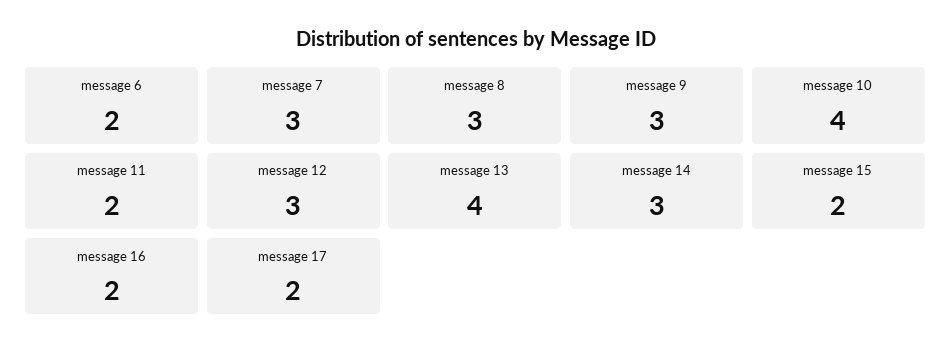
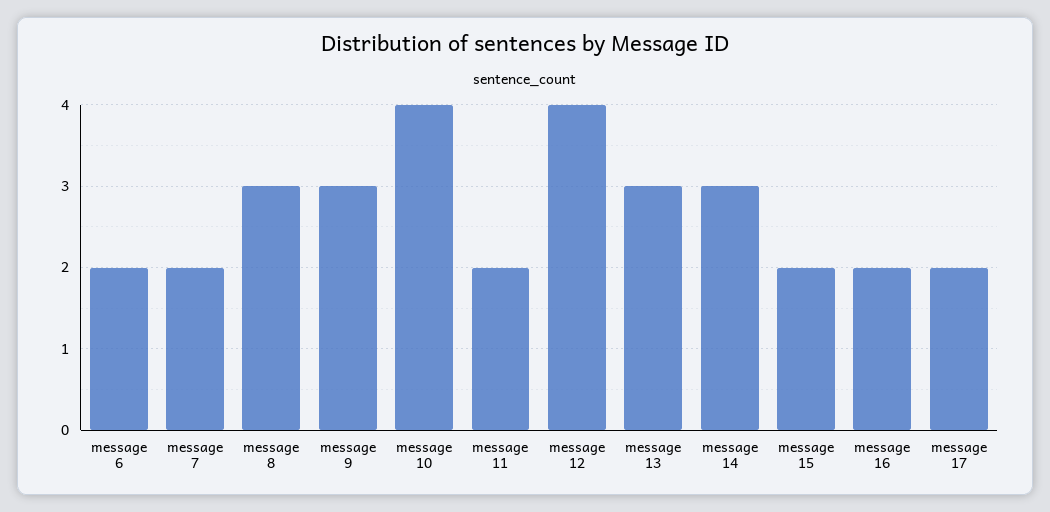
message 7: 3 -> 2
message 12: 3 -> 4
message 13: 4 -> 3

